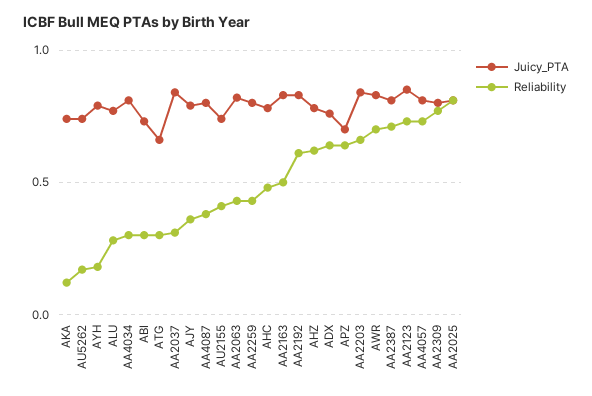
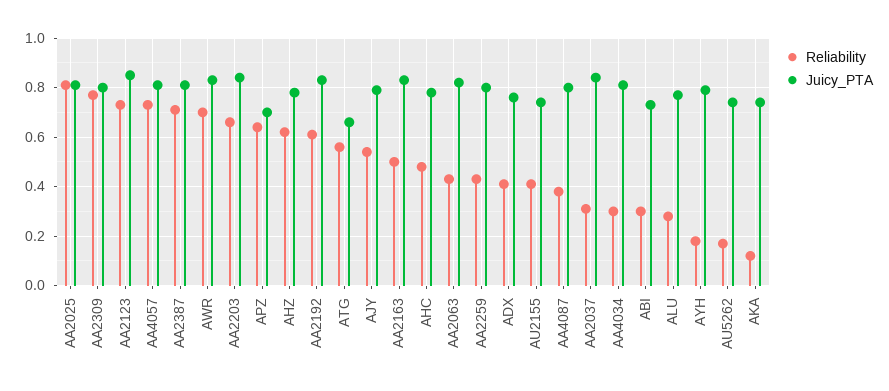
Reliability, ATG: 0.3 -> 0.55
Reliability, AJY: 0.35 -> 0.55
Reliability, ADX: 0.65 -> 0.4

